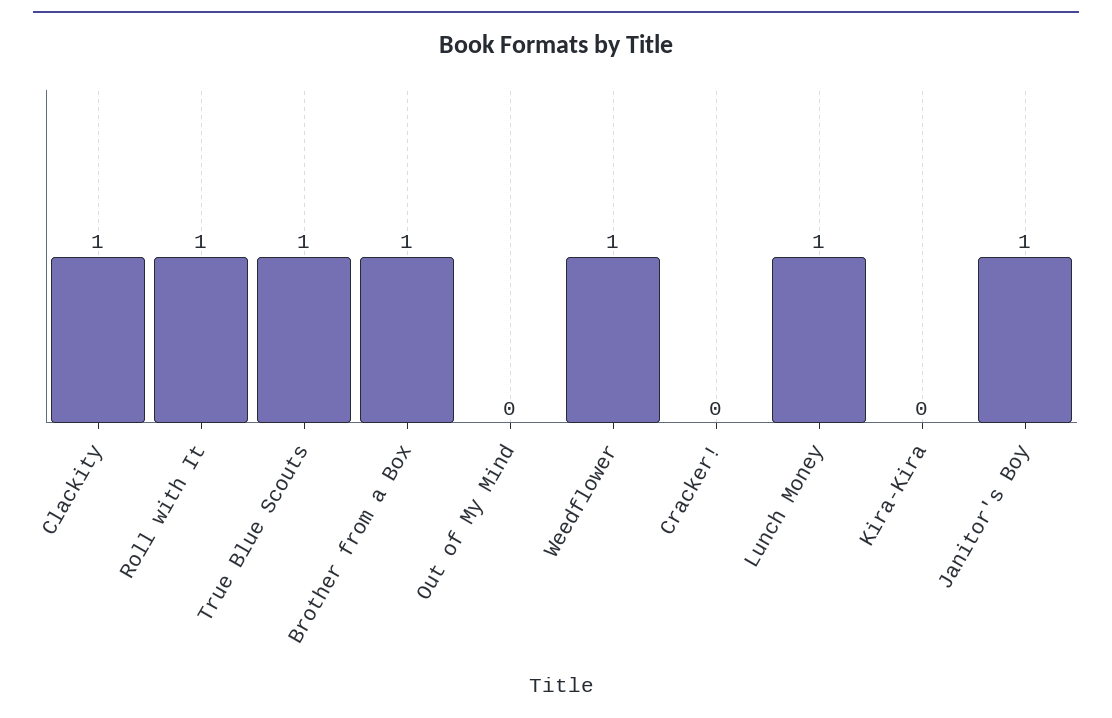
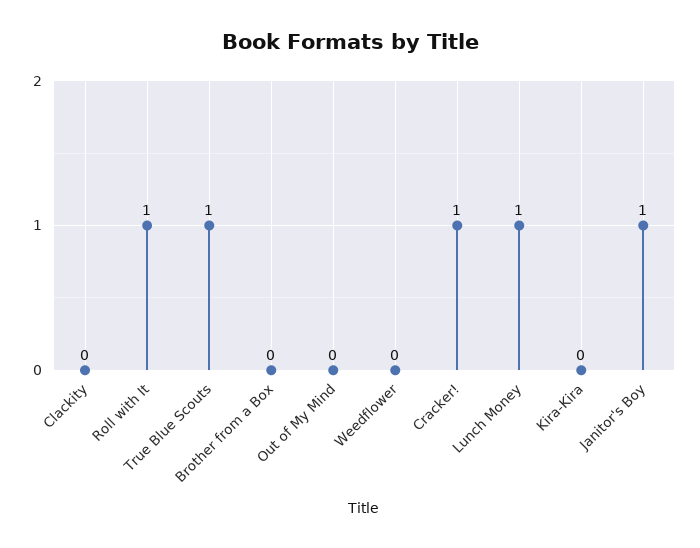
Clackity: 1 -> 0
Brother from a Box: 1 -> 0
Weedflower: 1 -> 0
Cracker!: 0 -> 1

